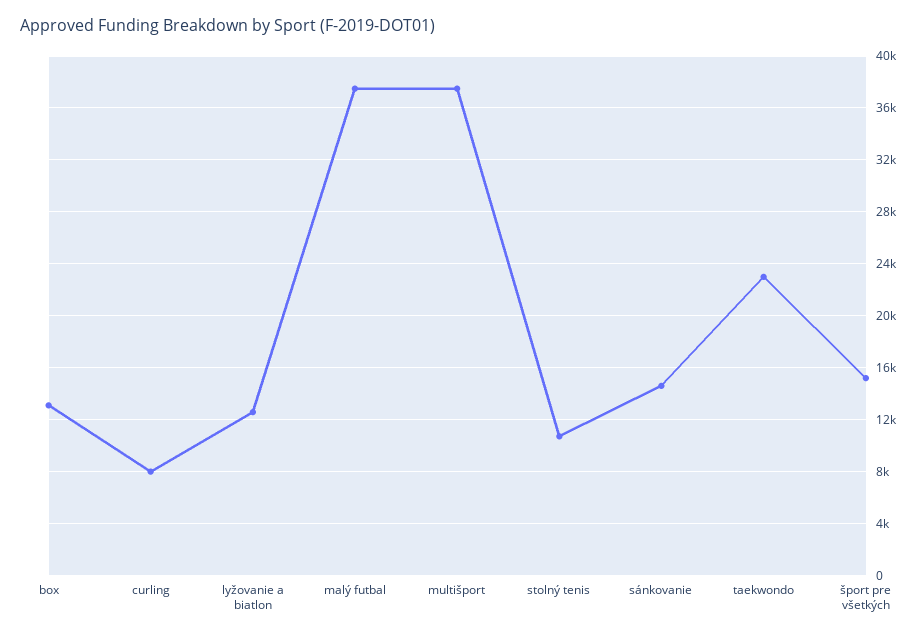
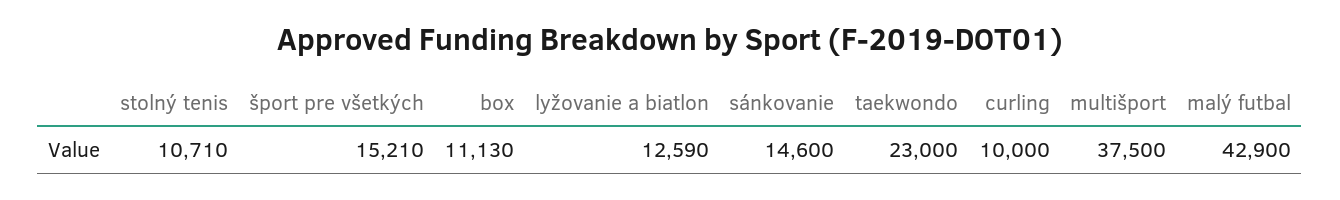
box: 13000 -> 11130
curling: 8000 -> 10000
malý futbal: 37500 -> 42900

